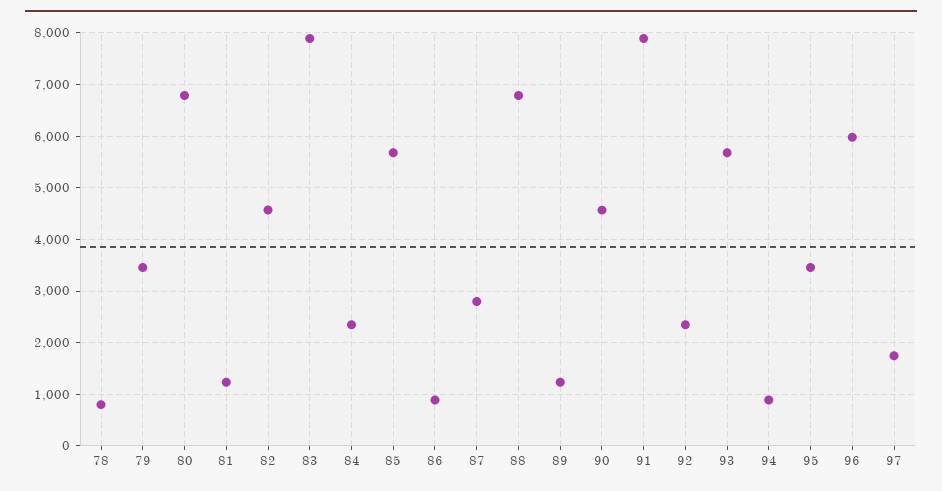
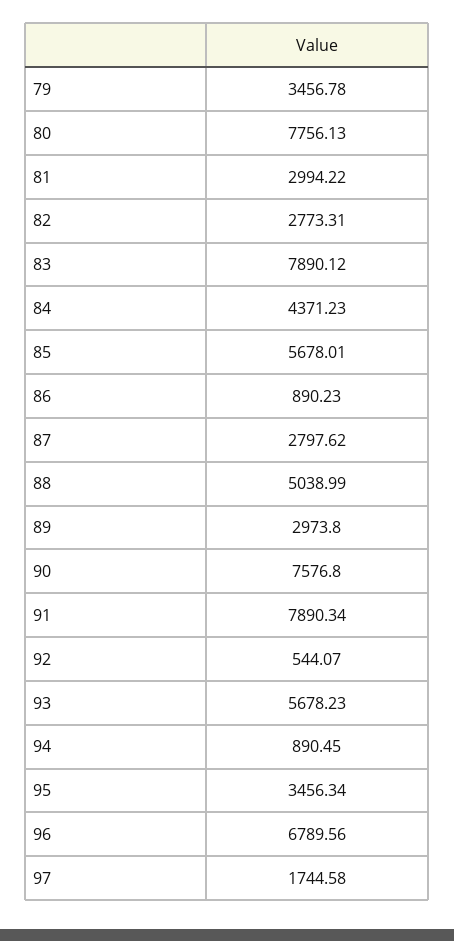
78: 800 -> none
80: 6800 -> 7756.13
81: 1200 -> 2994.22
82: 4600 -> 2773.31
84: 2400 -> 4371.23
88: 6800 -> 5038.99
89: 1200 -> 2973.8
90: 4600 -> 7576.8
92: 2400 -> 544.07
96: 6000 -> 6789.56

